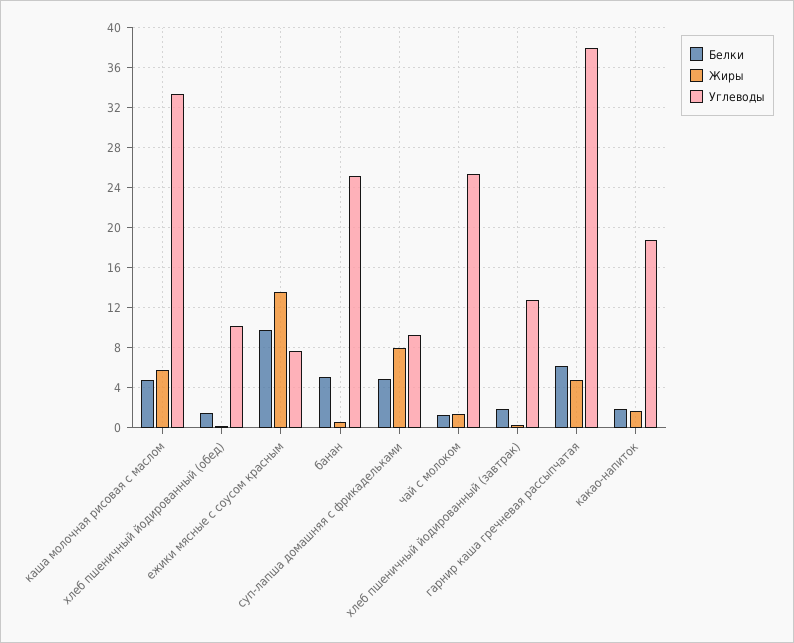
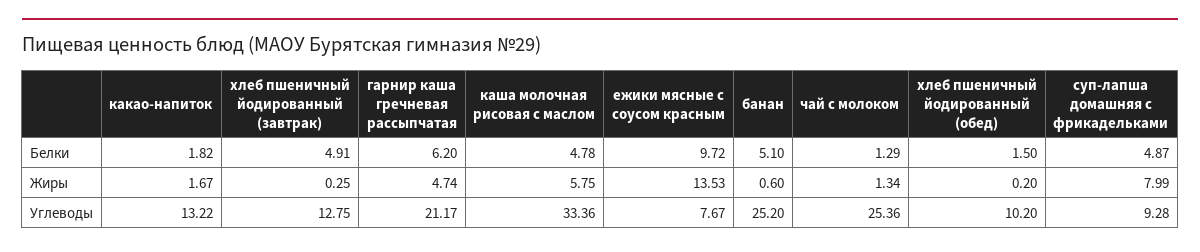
Белки, хлеб пшеничный йодированный (завтрак): 2 -> 4.91
Углеводы, гарнир каша гречневая рассыпчатая: 38 -> 21.17
Углеводы, какао-напиток: 19 -> 13.22

